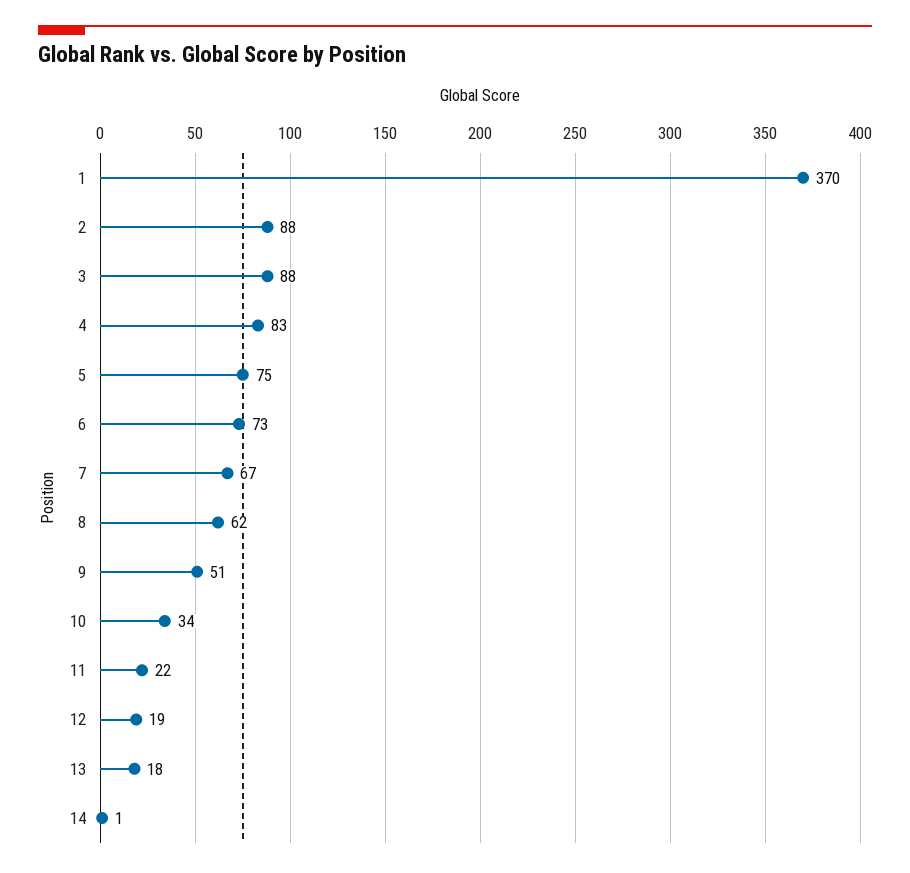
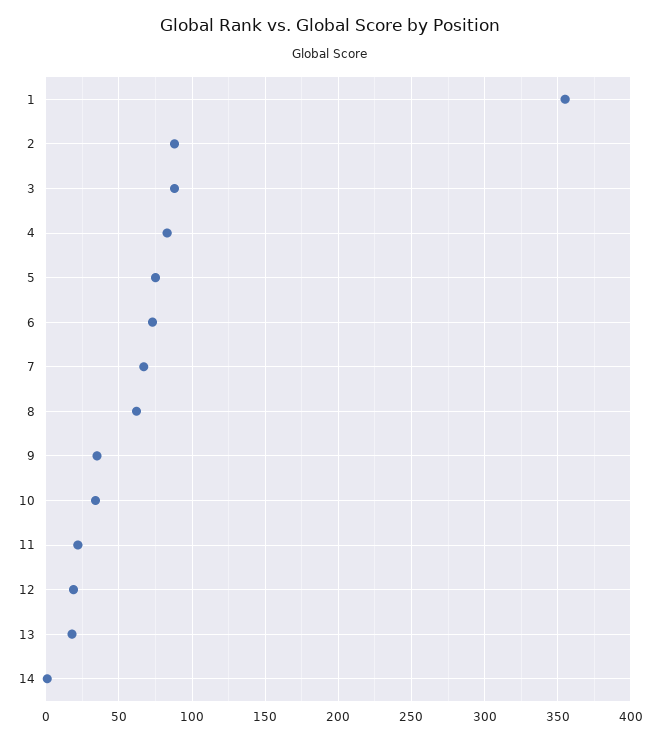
1: 370 -> 355
9: 51 -> 35

